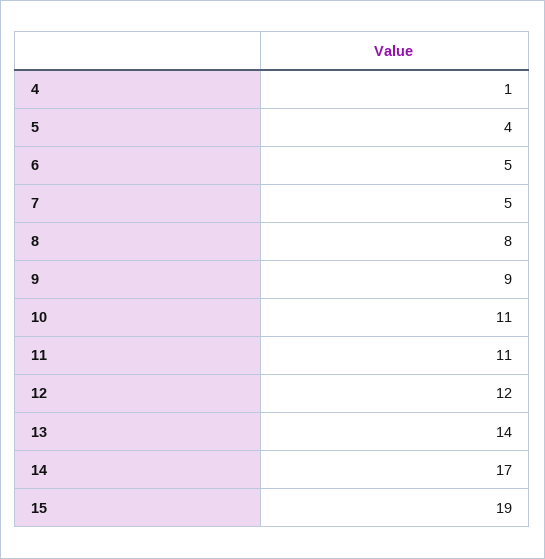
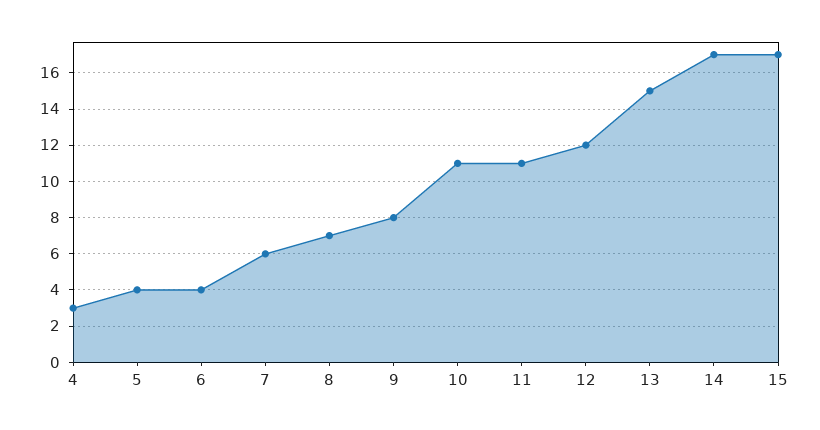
4: 1 -> 3
6: 5 -> 4
7: 5 -> 6
8: 8 -> 7
9: 9 -> 8
13: 14 -> 15
15: 19 -> 17

